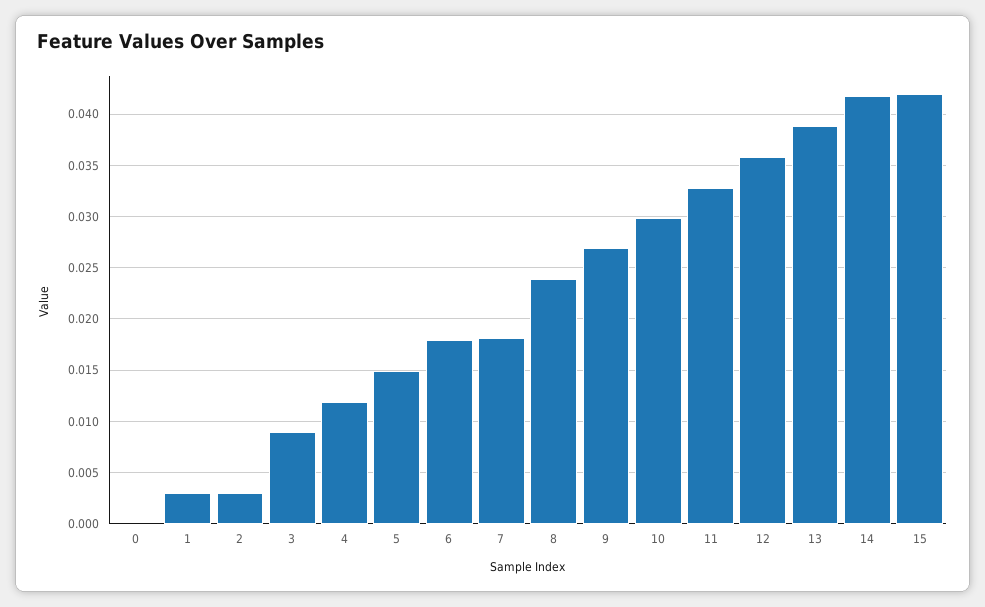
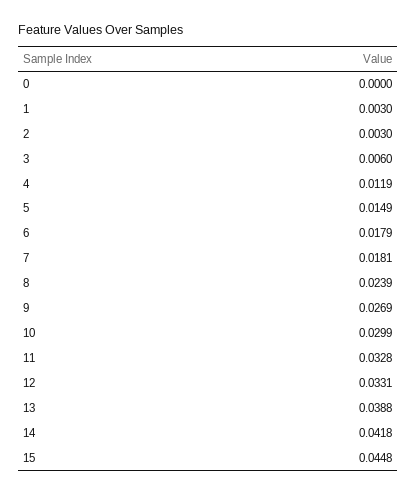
3: 0.009 -> 0.006
12: 0.036 -> 0.0331
15: 0.042 -> 0.0448

